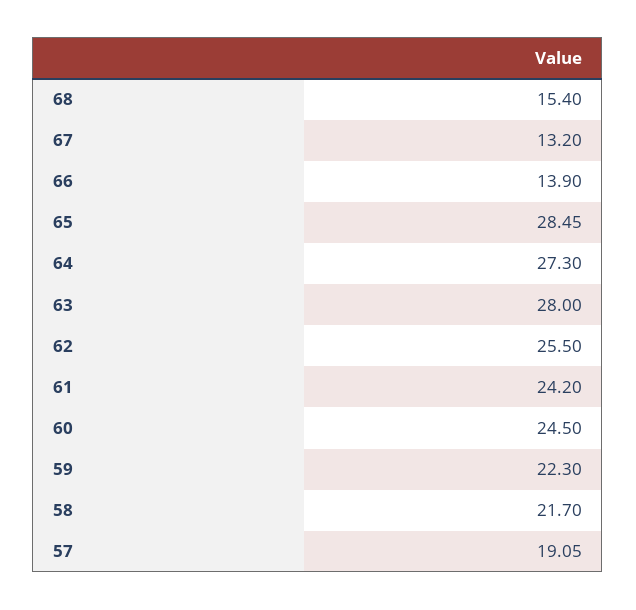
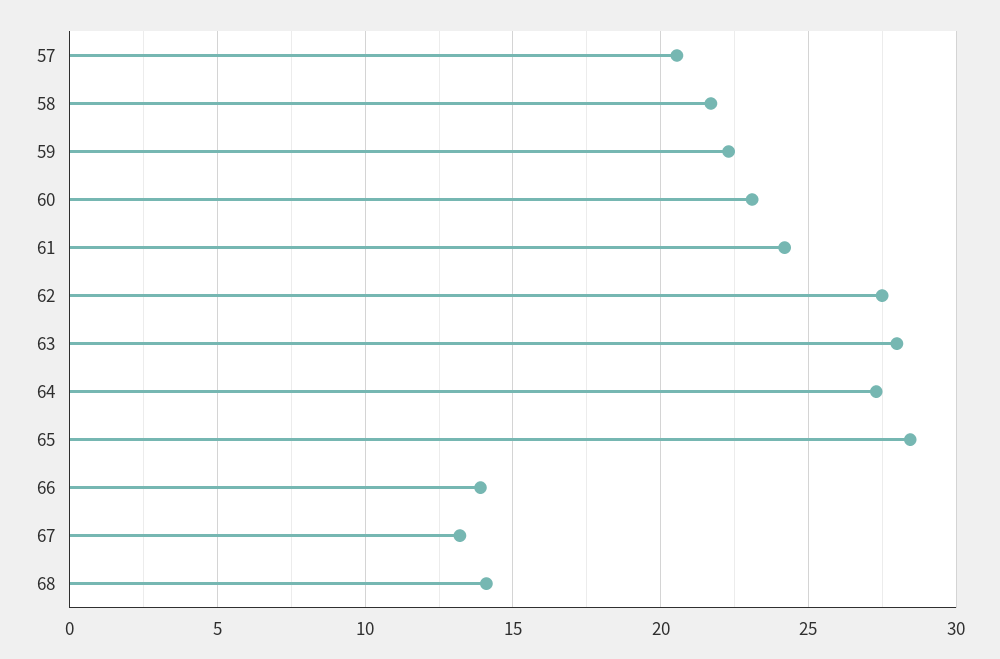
68: 15.4 -> 14
62: 25.5 -> 27.5
60: 24.5 -> 23
57: 19.05 -> 20.5

